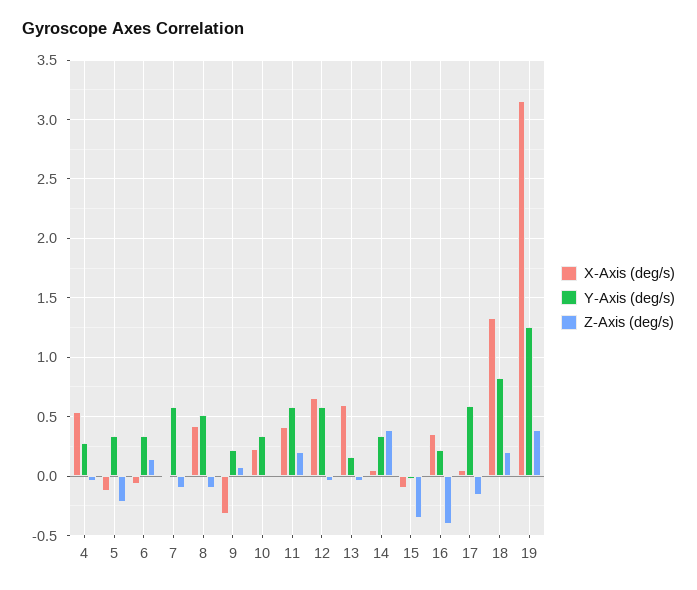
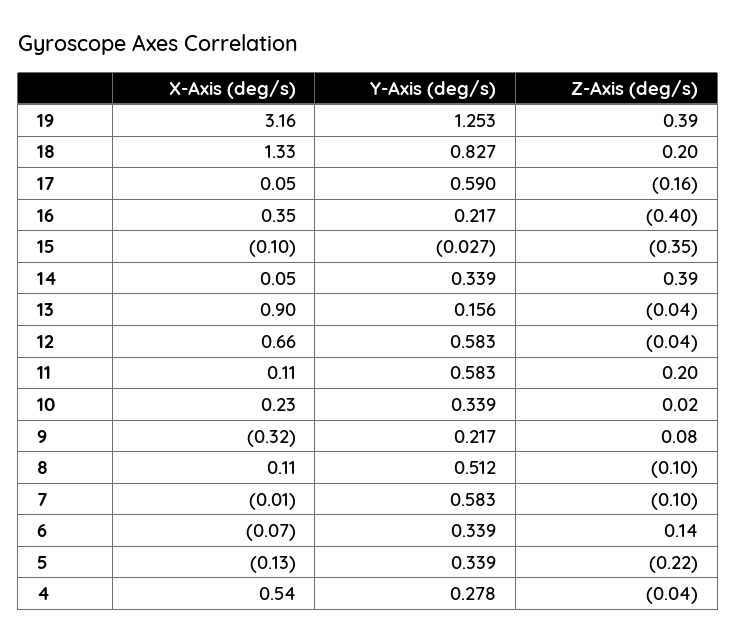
X-Axis (deg/s), 8: 0.4 -> 0.11
X-Axis (deg/s), 11: 0.4 -> 0.11
X-Axis (deg/s), 13: 0.6 -> 0.9

